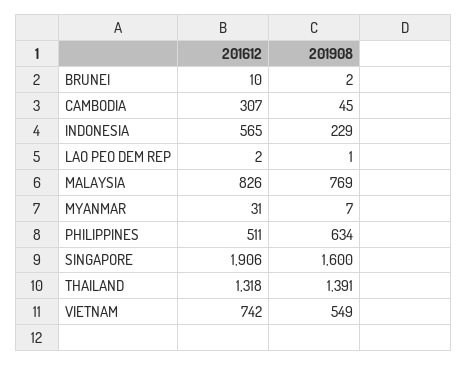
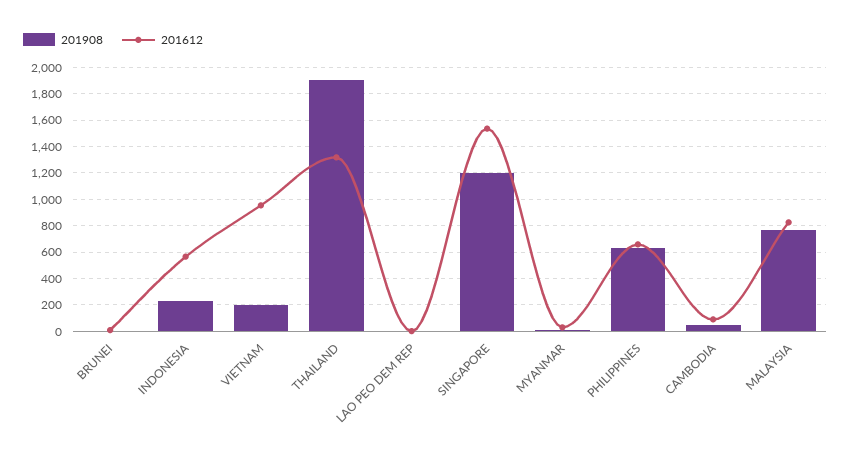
201612, CAMBODIA: 307 -> 100
201612, PHILIPPINES: 511 -> 650
201612, SINGAPORE: 1906 -> 1550
201908, SINGAPORE: 1600 -> 1200
201908, THAILAND: 1391 -> 1900
201612, VIETNAM: 742 -> 950
201908, VIETNAM: 549 -> 200

